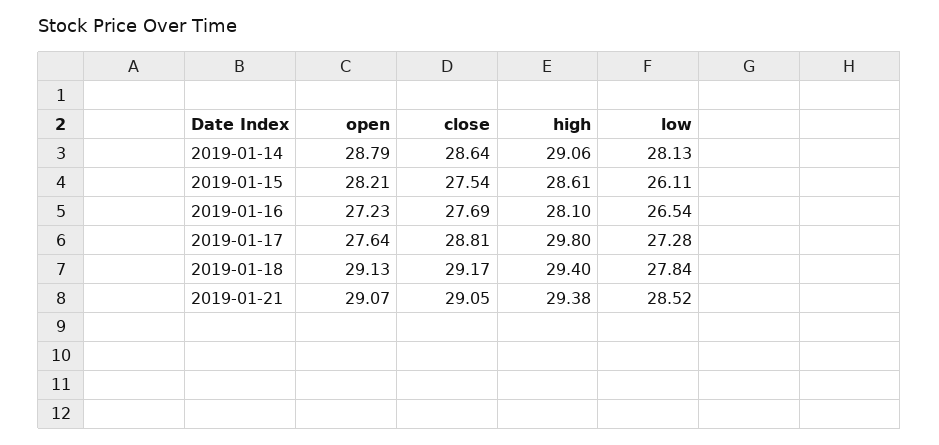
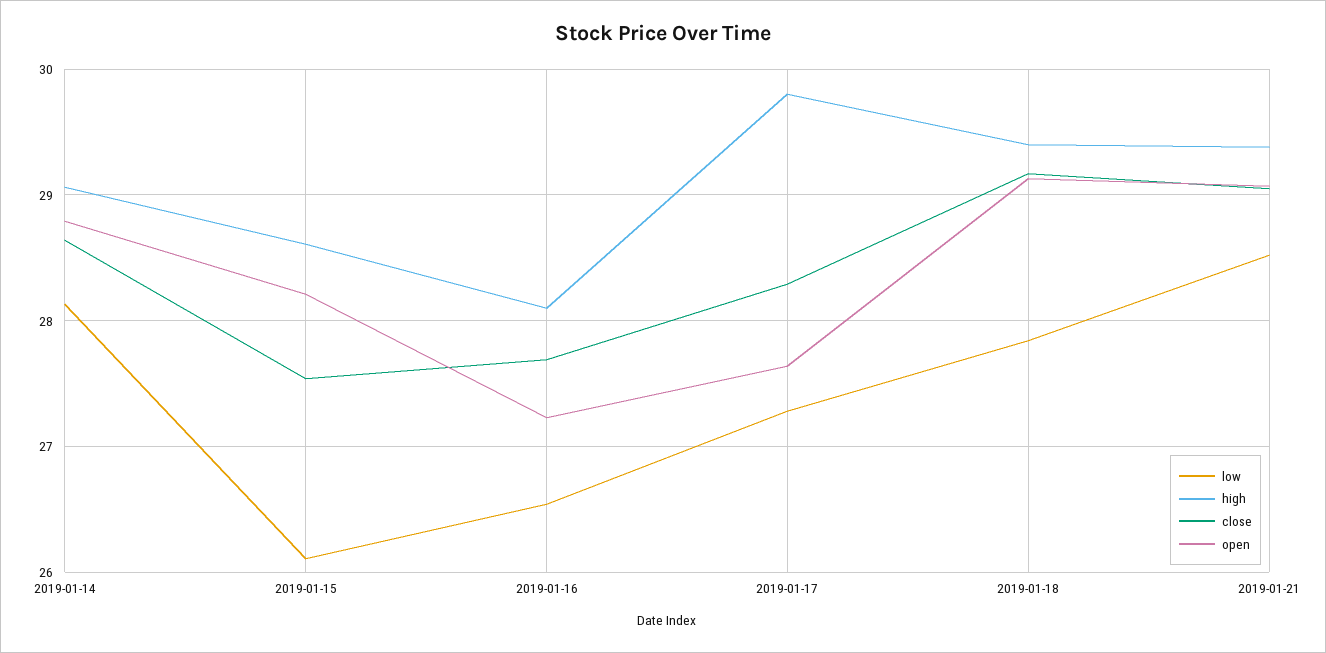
close, 2019-01-17: 28.81 -> 28.3

